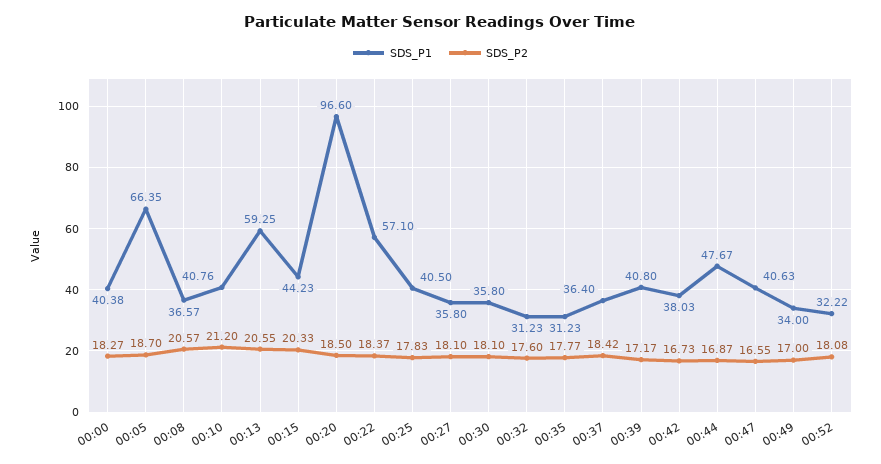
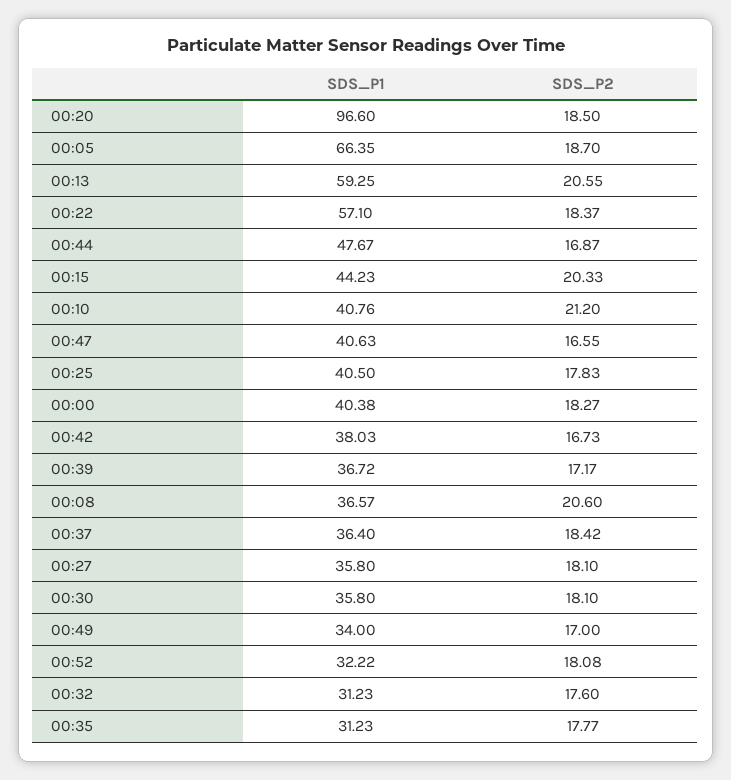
SDS_P2, 00:08: 20.57 -> 20.6
SDS_P1, 00:39: 40.8 -> 36.72

